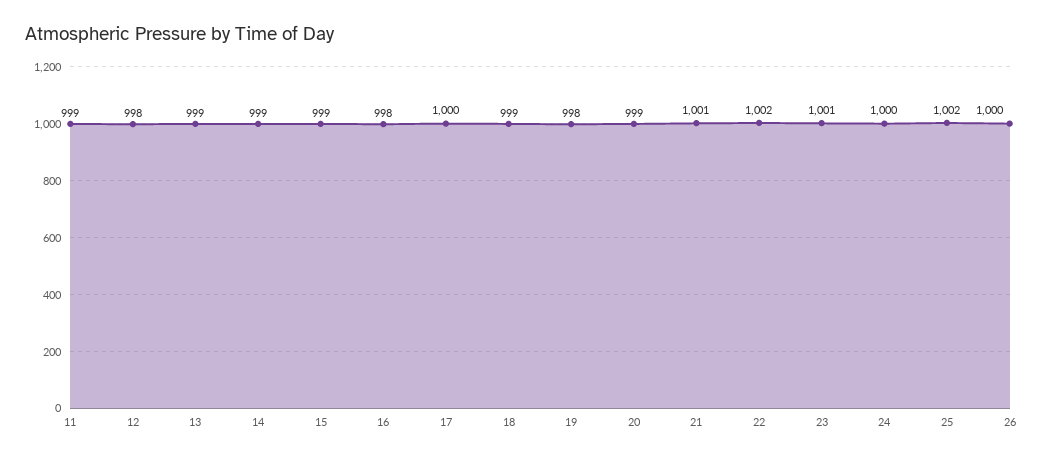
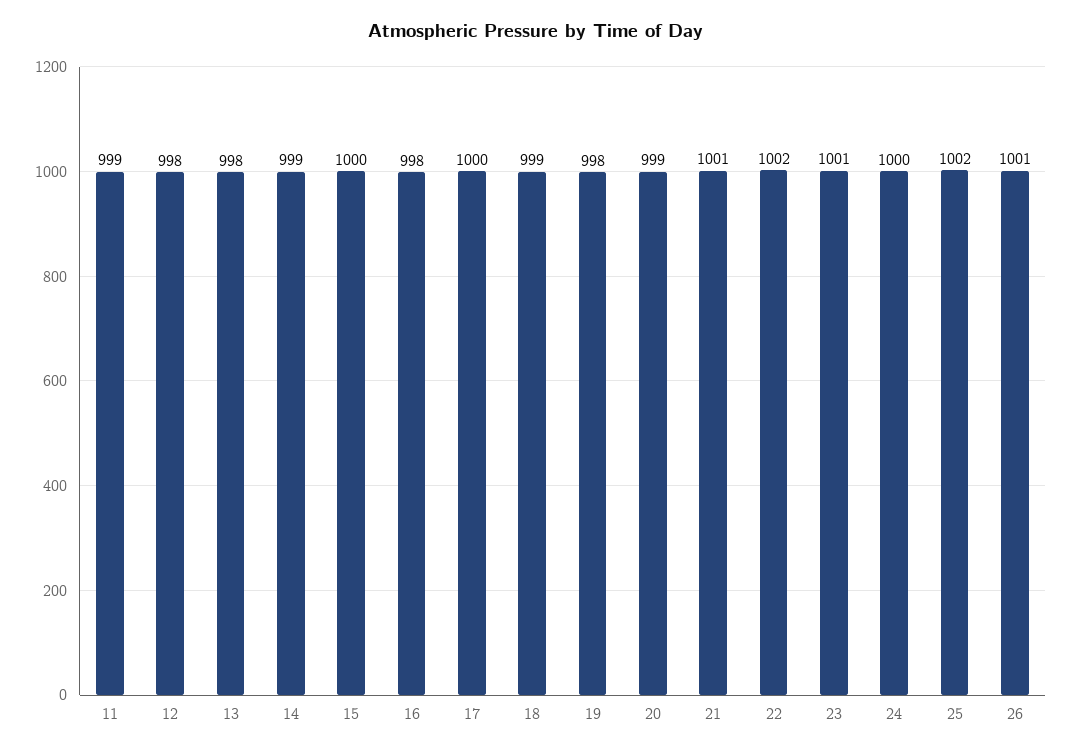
13: 999 -> 998
15: 999 -> 1000
26: 1000 -> 1001

